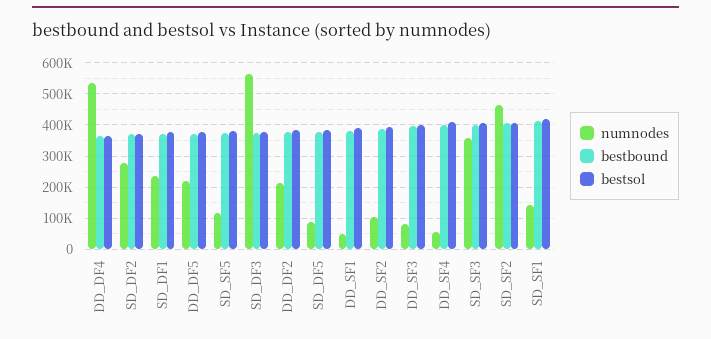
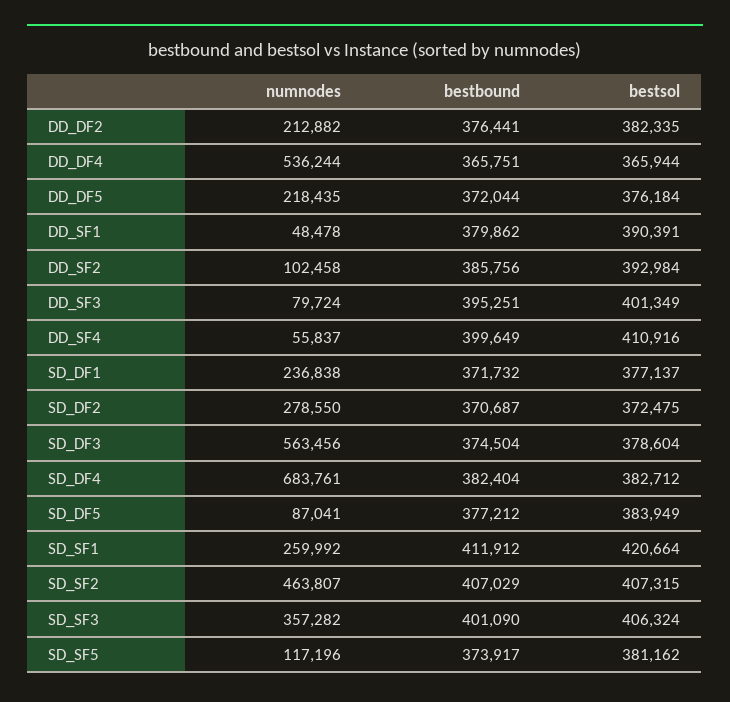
numnodes, SD_SF1: 140000 -> 259992
numnodes, SD_DF4: none -> 683761
bestbound, SD_DF4: none -> 382404
bestsol, SD_DF4: none -> 382712

